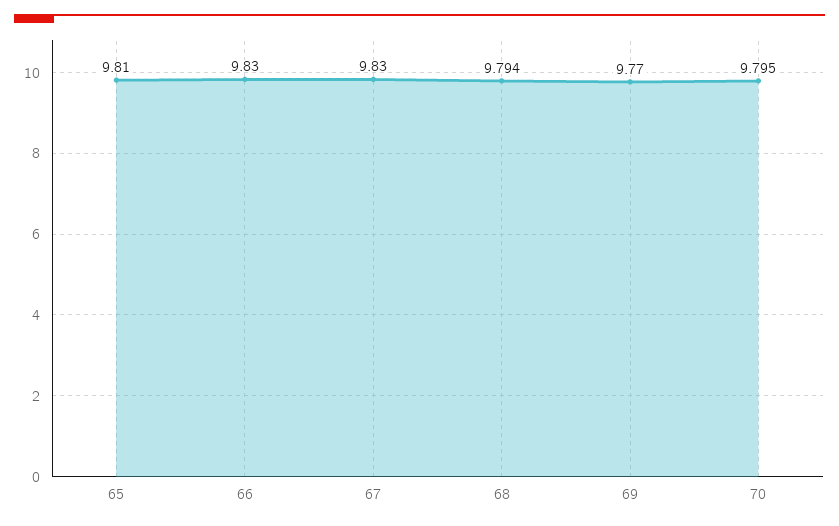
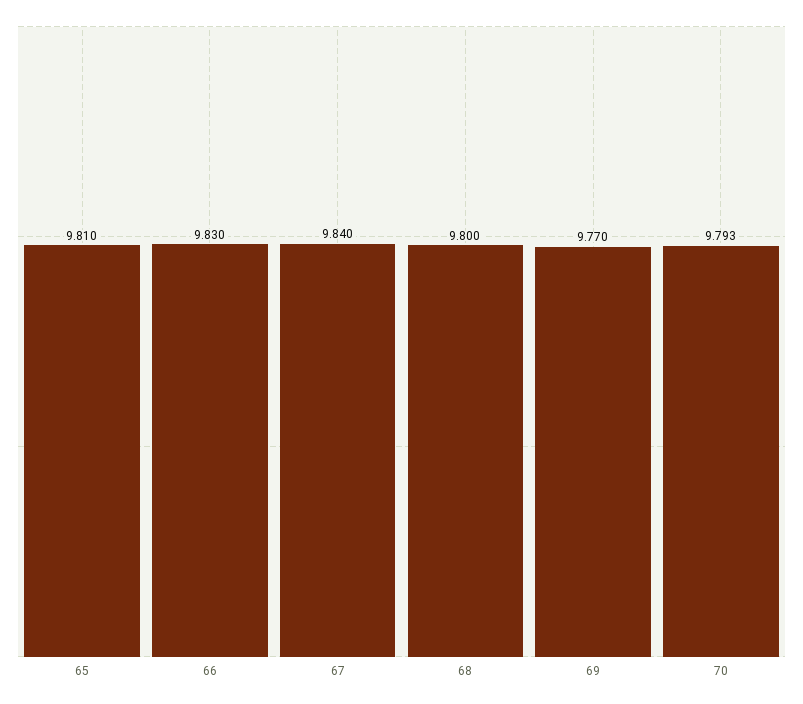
67: 9.83 -> 9.84
68: 9.794 -> 9.8
70: 9.795 -> 9.793

